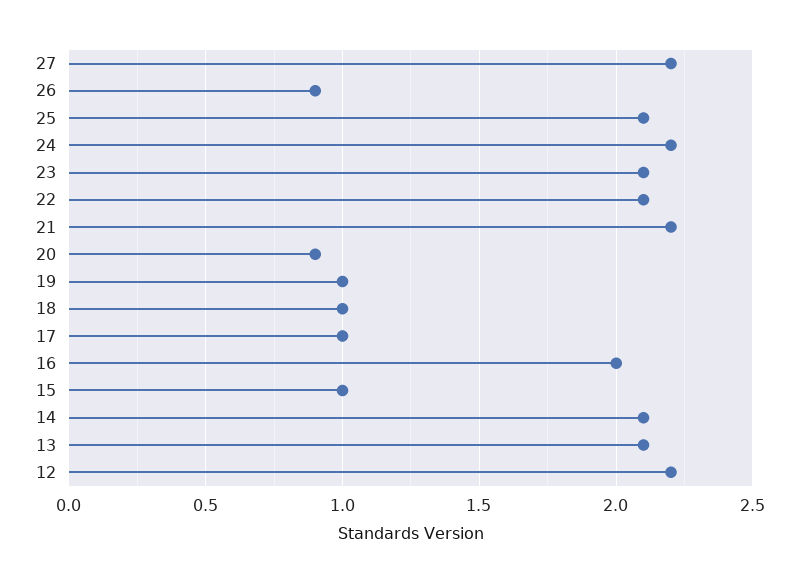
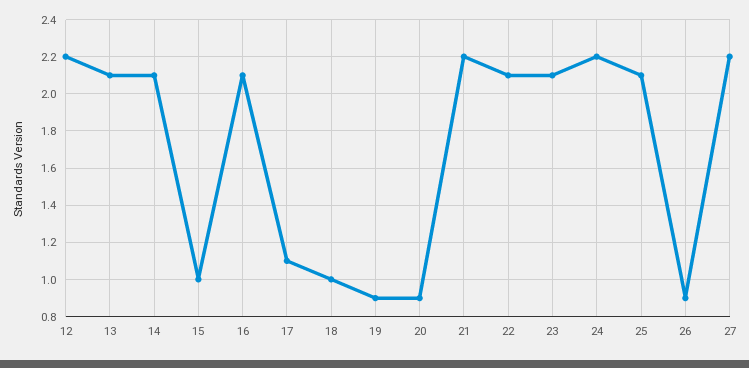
19: 1 -> 0.9
17: 1 -> 1.1
16: 2 -> 2.1

